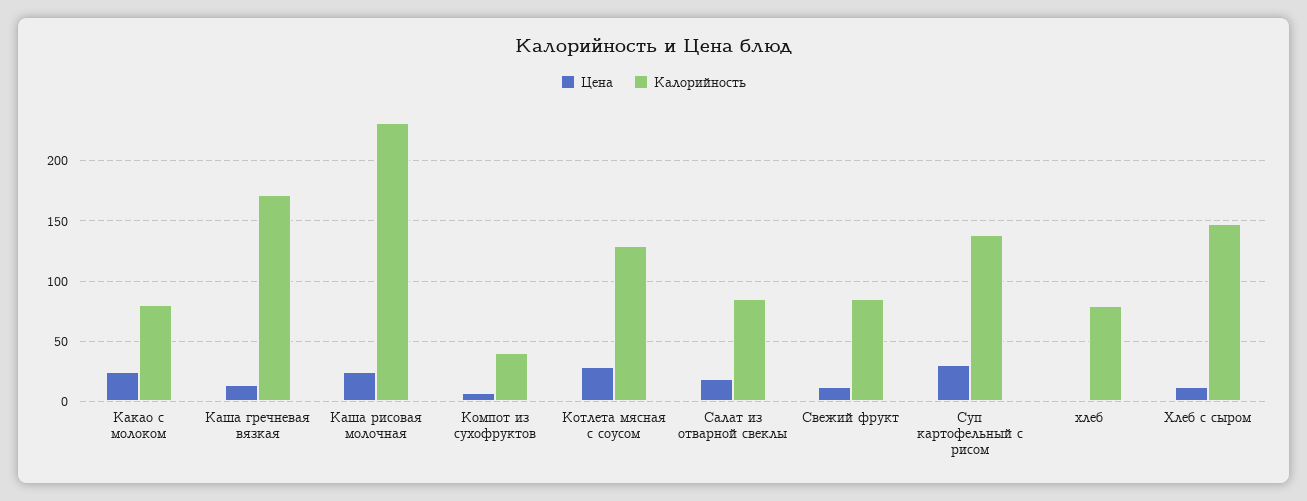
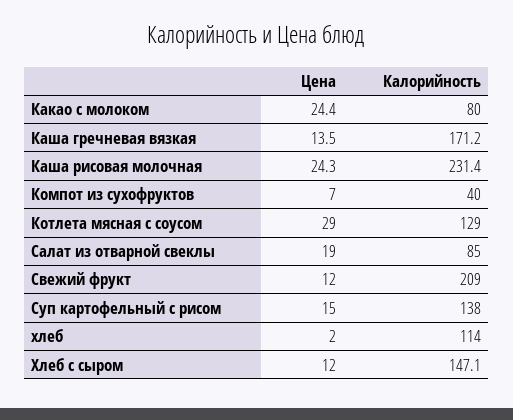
Калорийность, Свежий фрукт: 85 -> 209
Цена, Суп картофельный с рисом: 30 -> 15
Калорийность, хлеб: 80 -> 114

